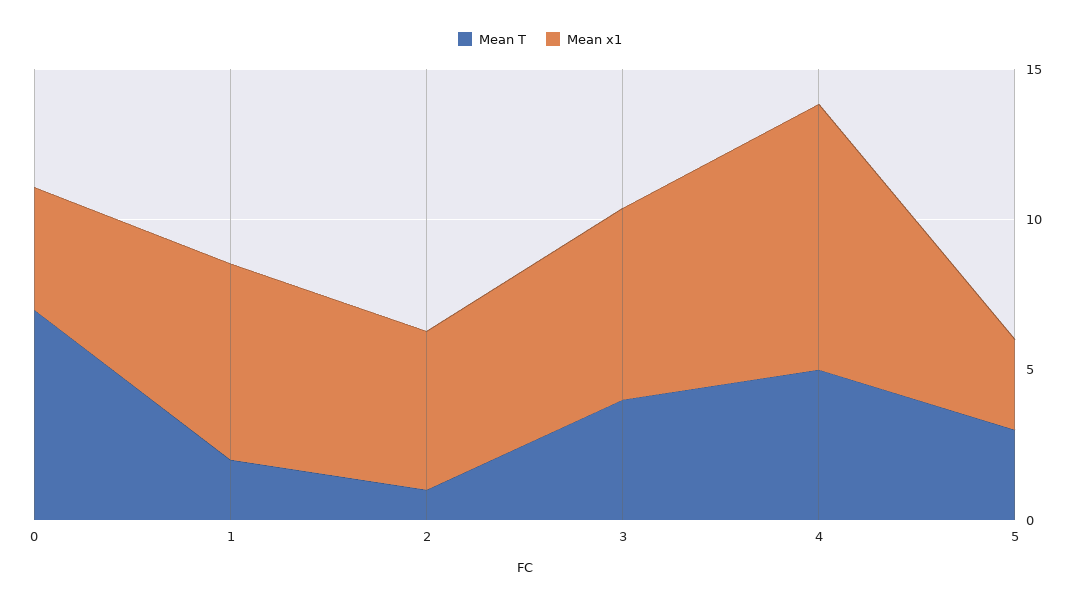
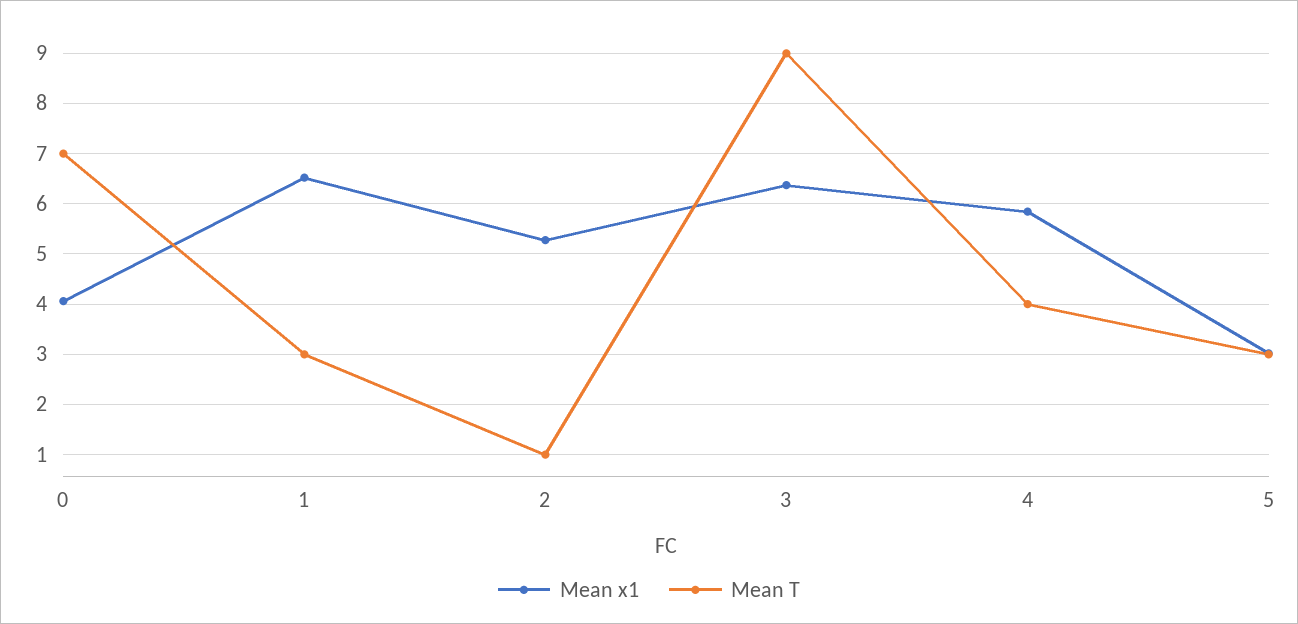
Mean T, 1: 2 -> 3
Mean T, 3: 4 -> 9
Mean T, 4: 5 -> 4
Mean x1, 4: 9 -> 5.8

